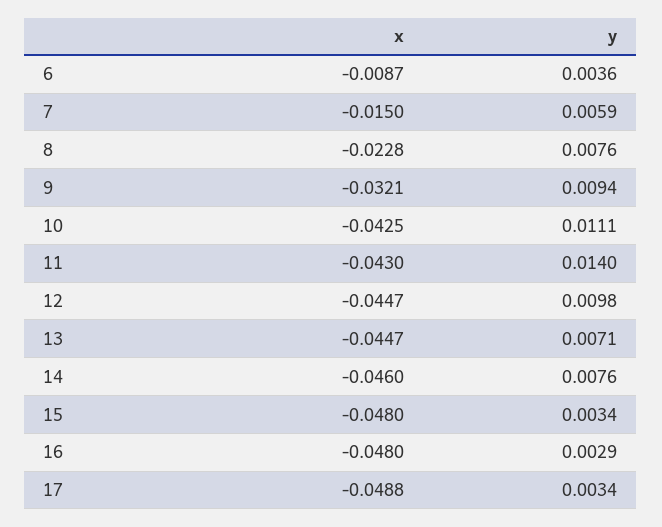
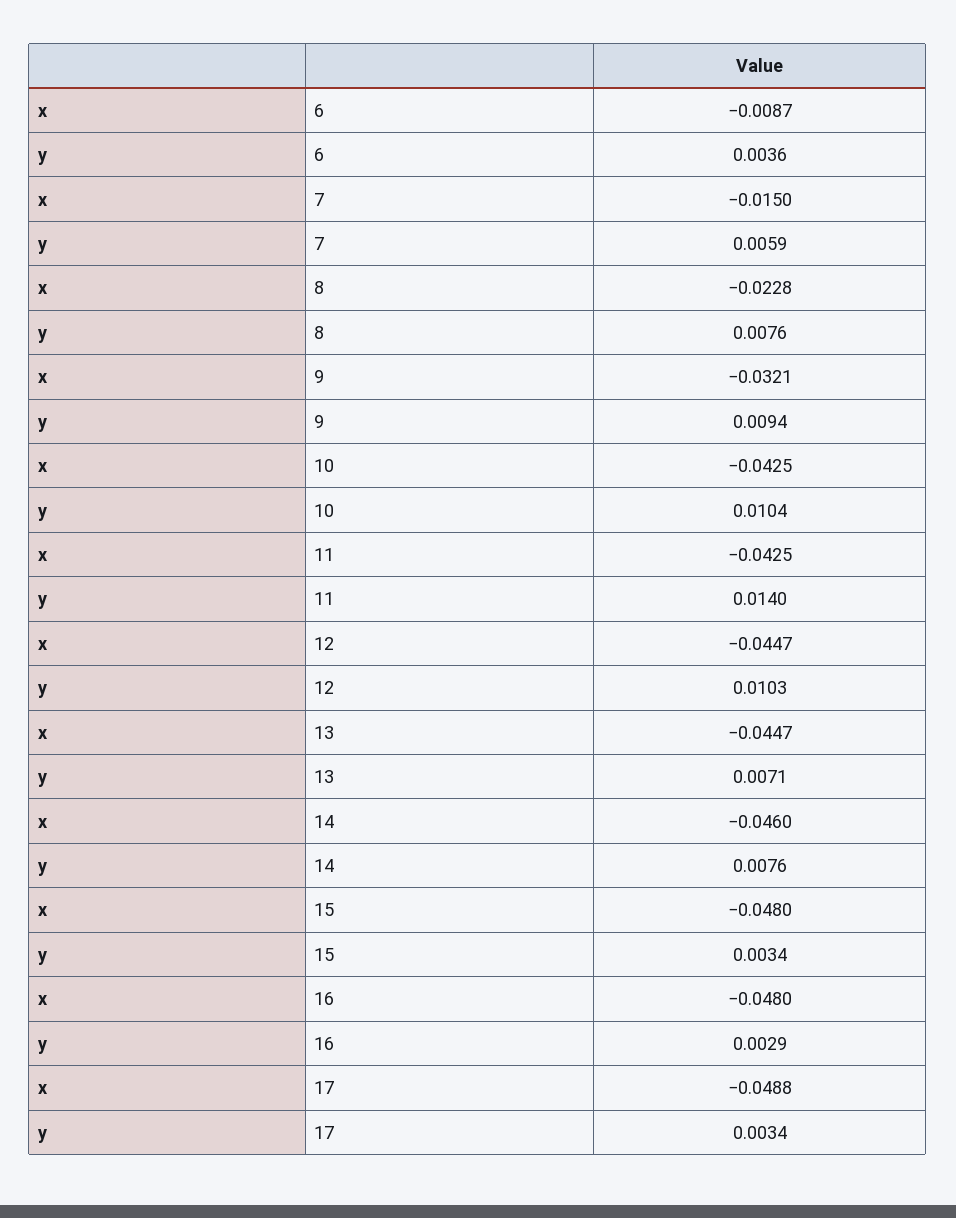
y, 10: 0.0111 -> 0.0104
x, 11: -0.043 -> -0.0425
y, 12: 0.0098 -> 0.0103

